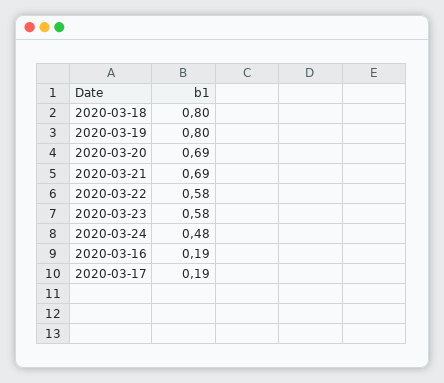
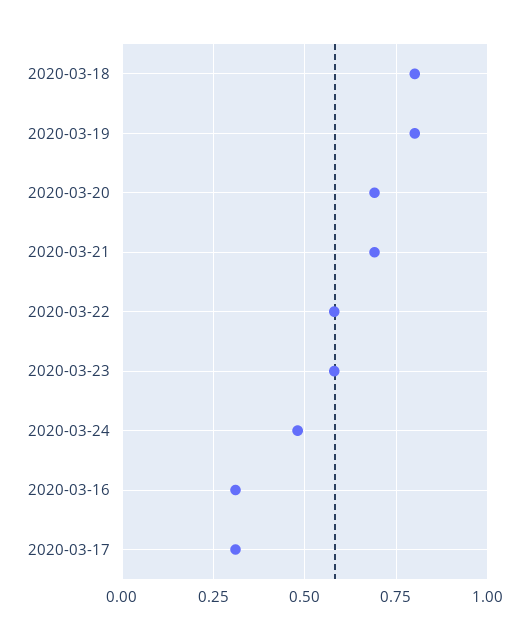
2020-03-16: 0.19 -> 0.3
2020-03-17: 0.19 -> 0.3

